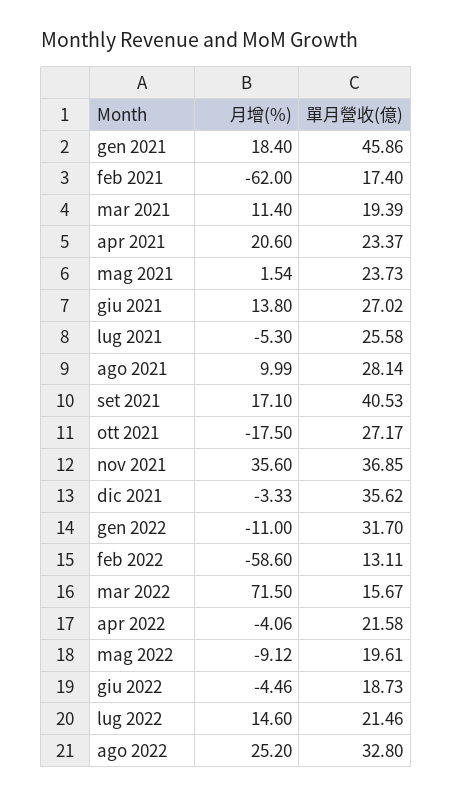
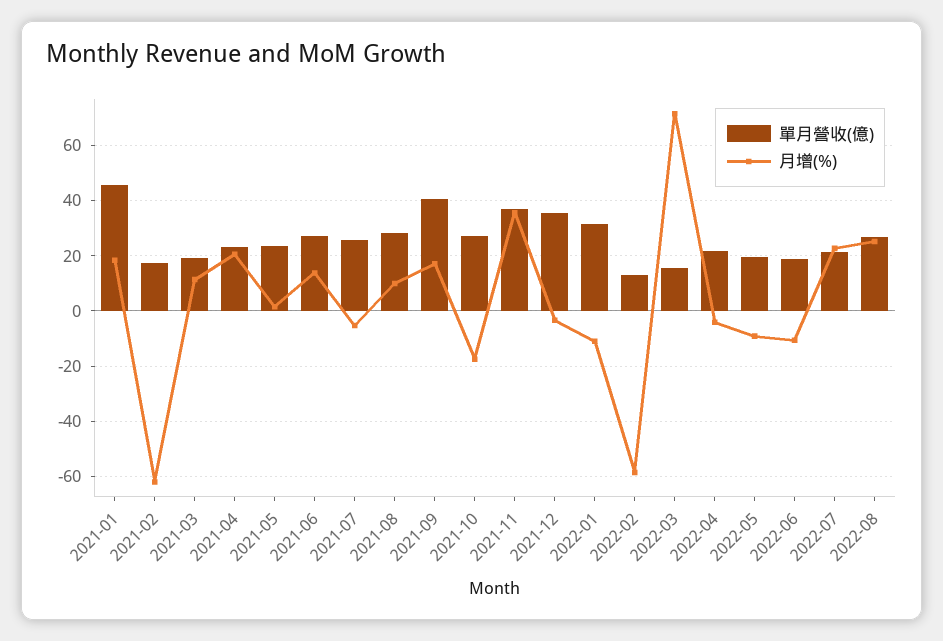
月增(%), giu 2022: -4.46 -> -10
月增(%), lug 2022: 14.6 -> 22.5
單月營收(億), ago 2022: 32.8 -> 27.5

